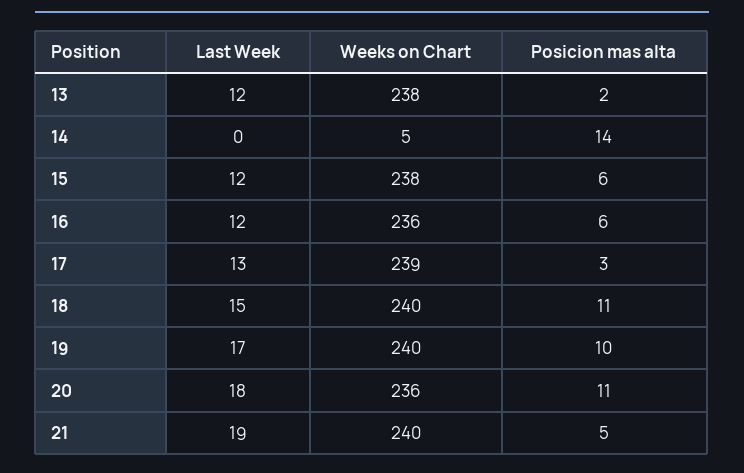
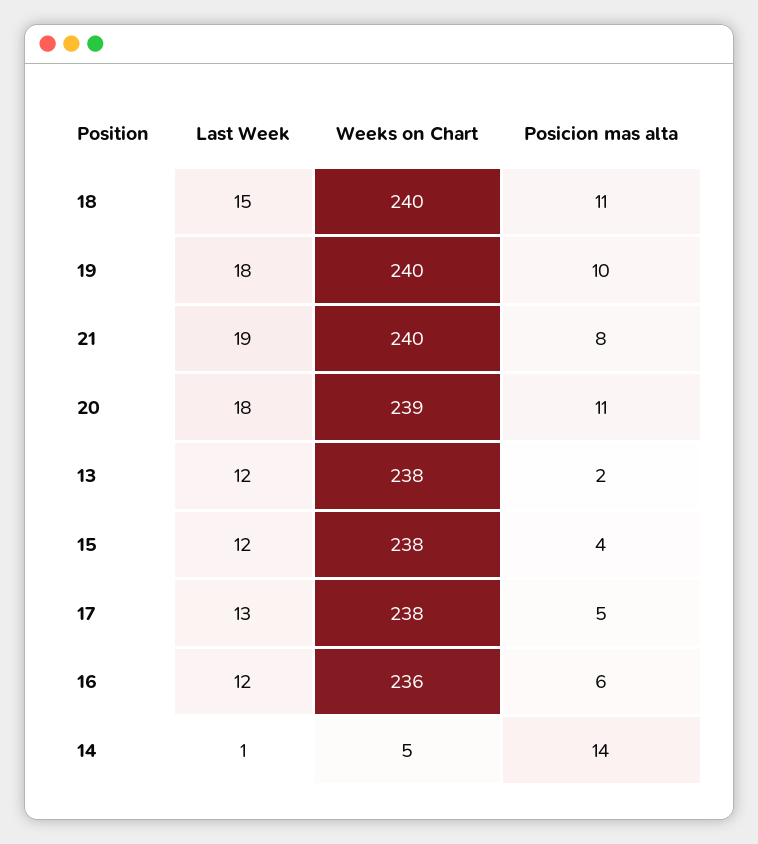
Last Week, 14: 0 -> 1
Posicion mas alta, 15: 6 -> 4
Weeks on Chart, 17: 239 -> 238
Posicion mas alta, 17: 3 -> 5
Last Week, 19: 17 -> 18
Weeks on Chart, 20: 236 -> 239
Posicion mas alta, 21: 5 -> 8

